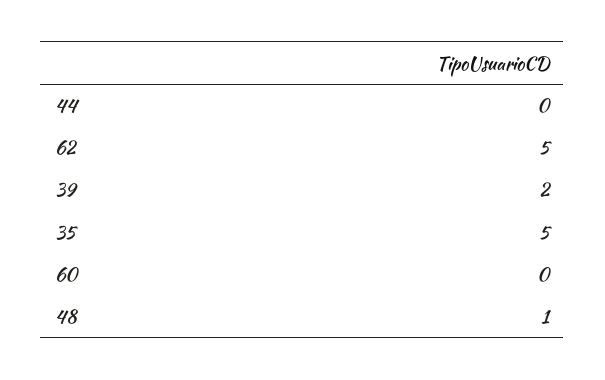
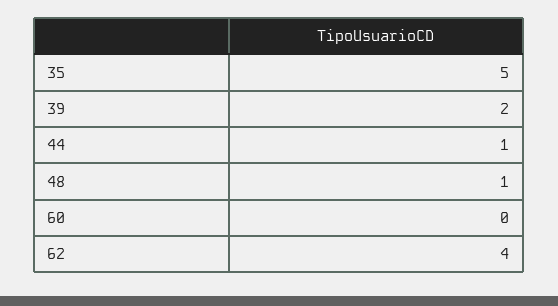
44: 0 -> 1
62: 5 -> 4

